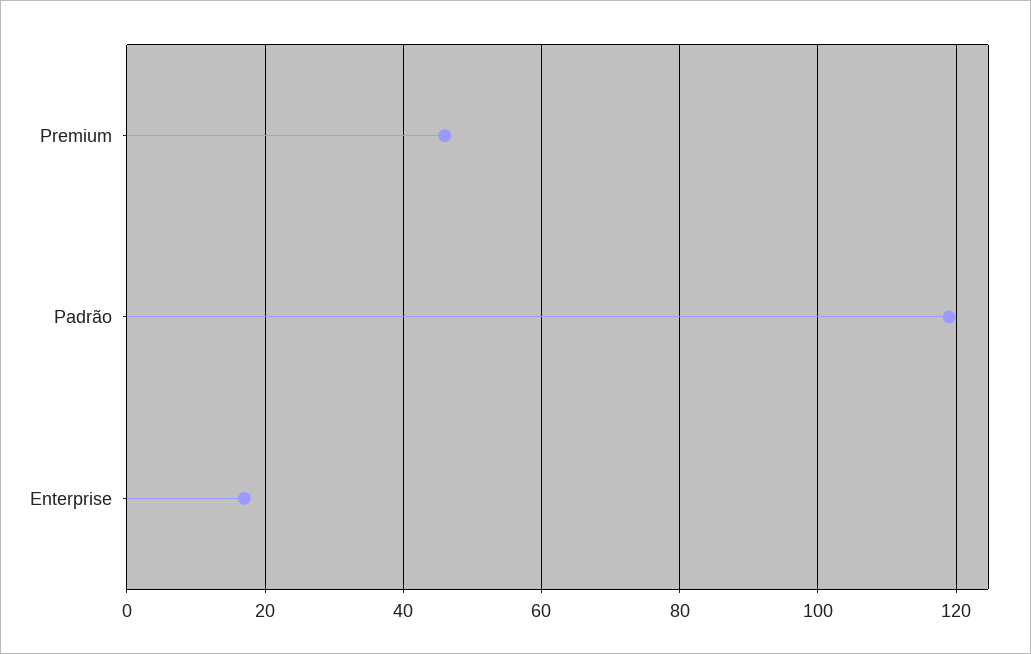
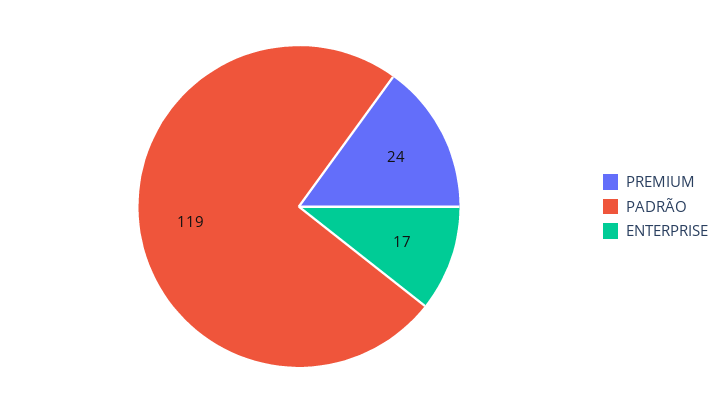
Premium: 45 -> 24

